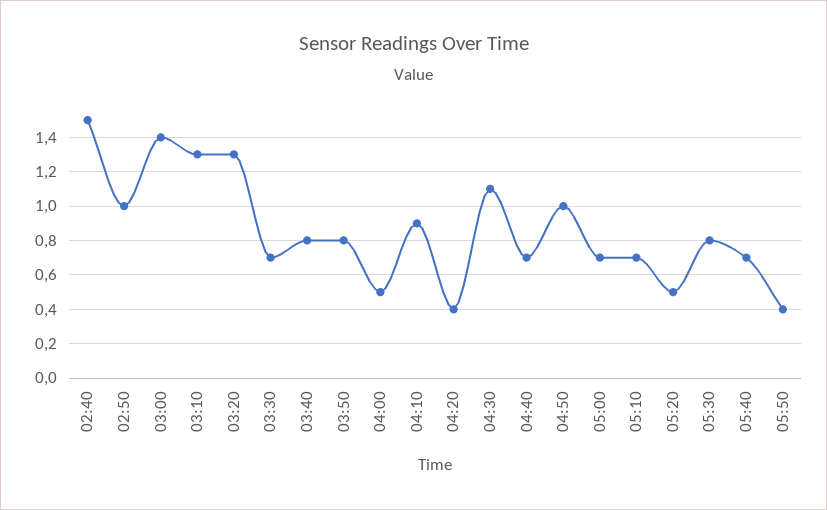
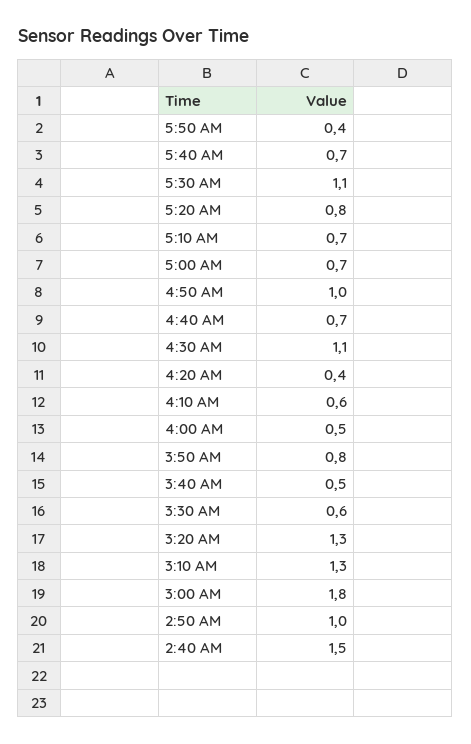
03:00: 1.4 -> 1.8
03:30: 0.7 -> 0.6
03:40: 0.8 -> 0.5
04:10: 0.9 -> 0.6
05:20: 0.5 -> 0.8
05:30: 0.8 -> 1.1

